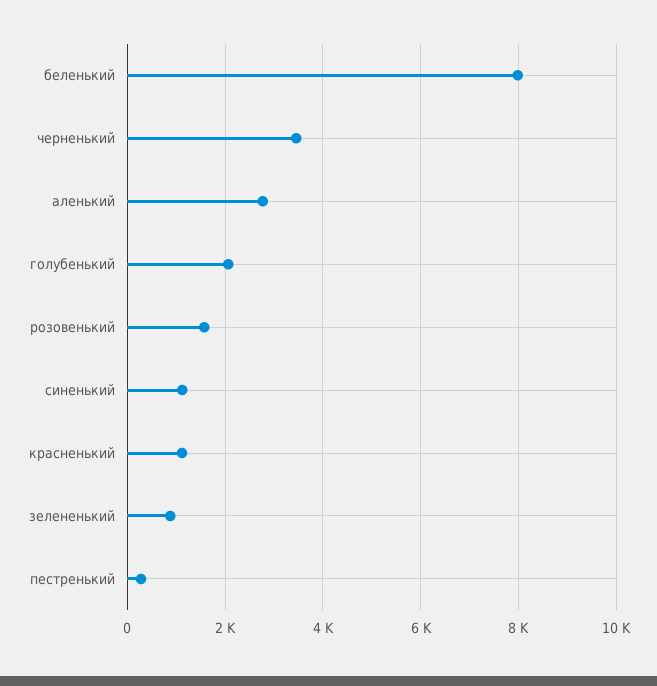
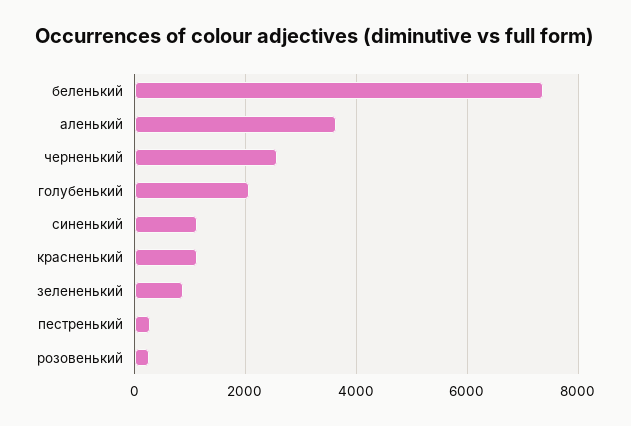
беленький: 8000 -> 7400
черненький: 3400 -> 2600
аленький: 2800 -> 3600
розовенький: 1600 -> 200

